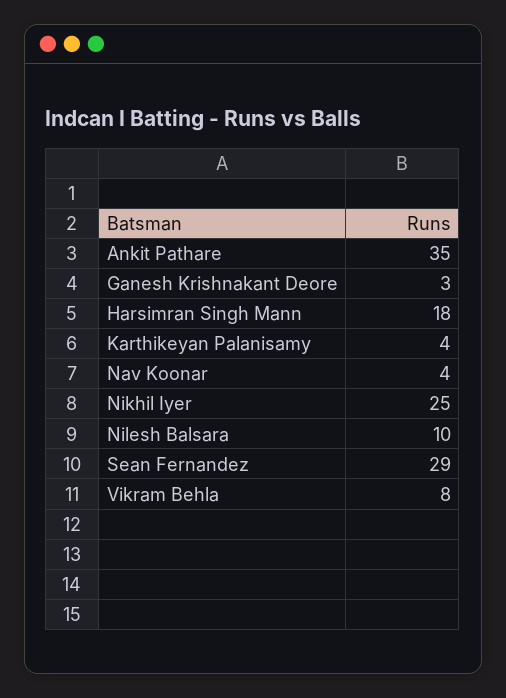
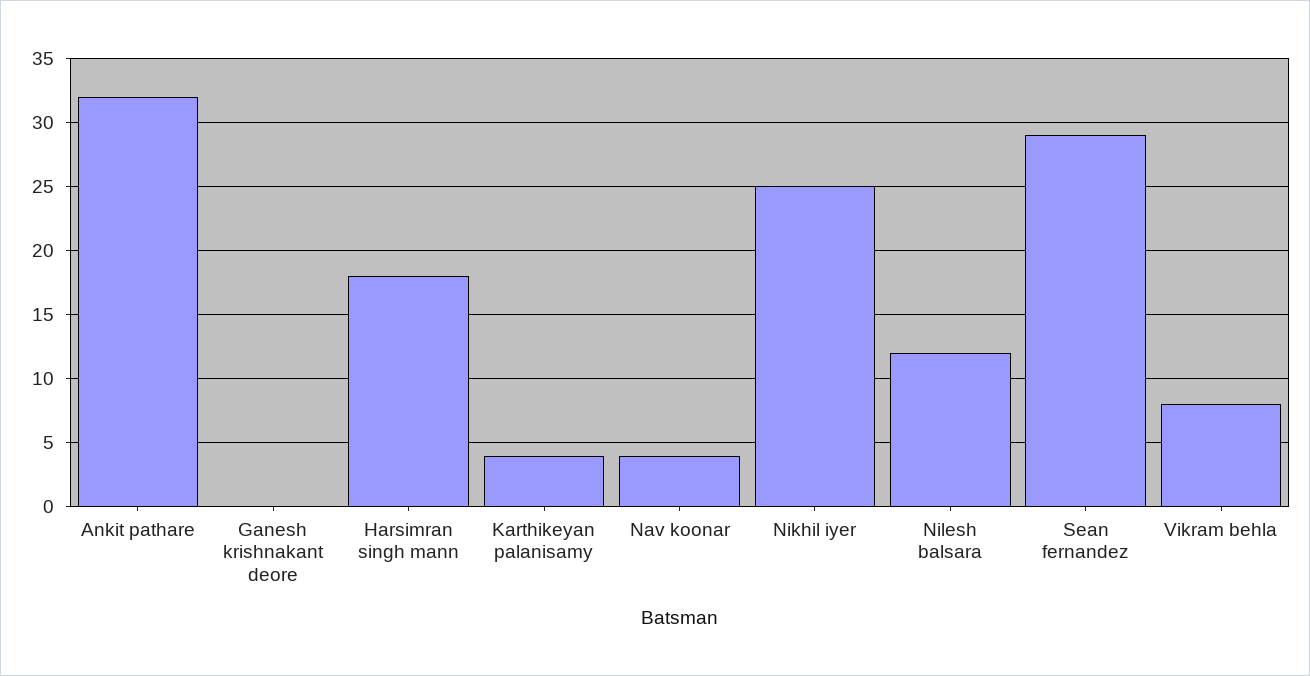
Ankit Pathare: 35 -> 32
Ganesh Krishnakant Deore: 3 -> 0
Nilesh Balsara: 10 -> 12

